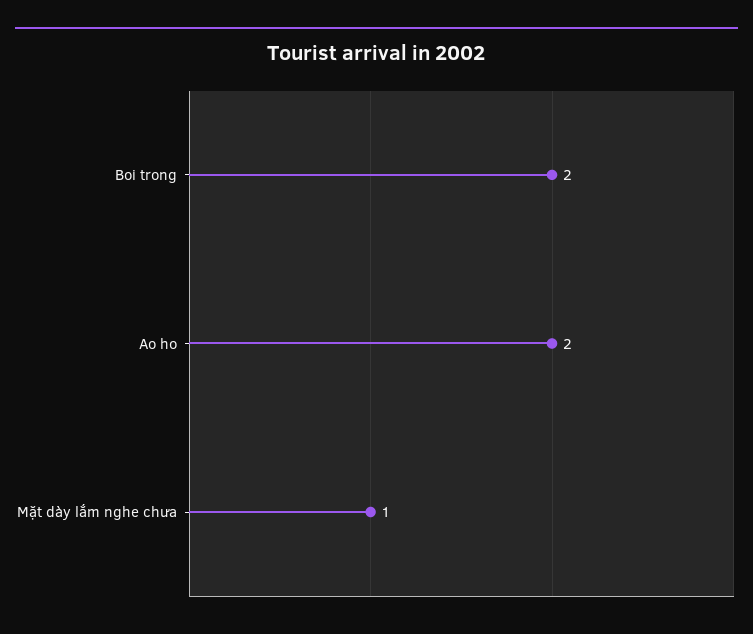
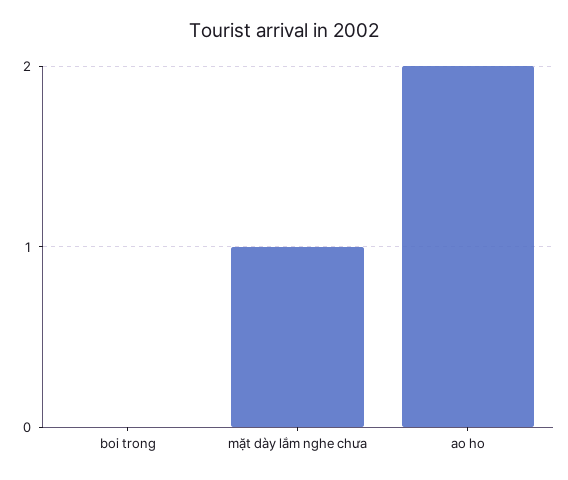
Boi trong: 2 -> 0

